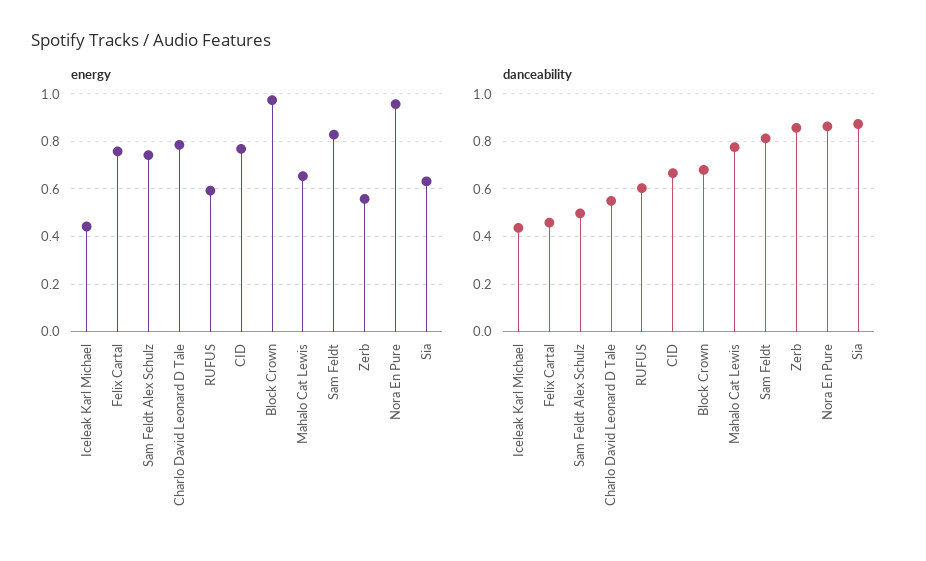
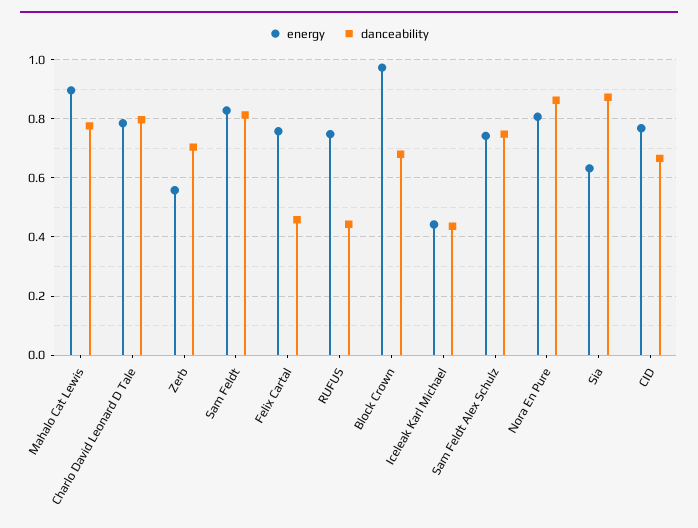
energy, RUFUS: 0.6 -> 0.75
energy, Mahalo Cat Lewis: 0.65 -> 0.9
energy, Nora En Pure: 0.95 -> 0.8
danceability, Sam Feldt Alex Schulz: 0.5 -> 0.75
danceability, Charlo David Leonard D Tale: 0.55 -> 0.8
danceability, RUFUS: 0.6 -> 0.45
danceability, Zerb: 0.85 -> 0.7

